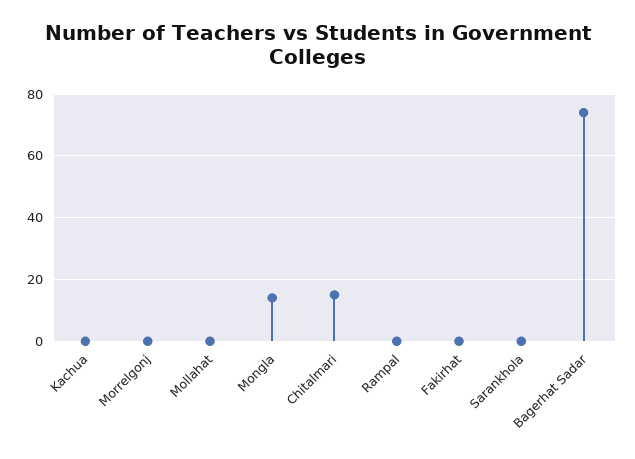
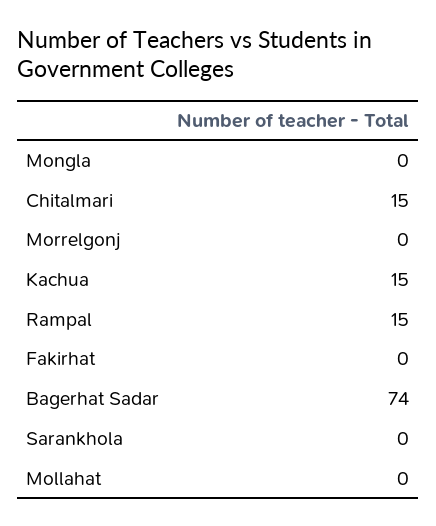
Kachua: 0 -> 15
Mongla: 15 -> 0
Rampal: 0 -> 15

